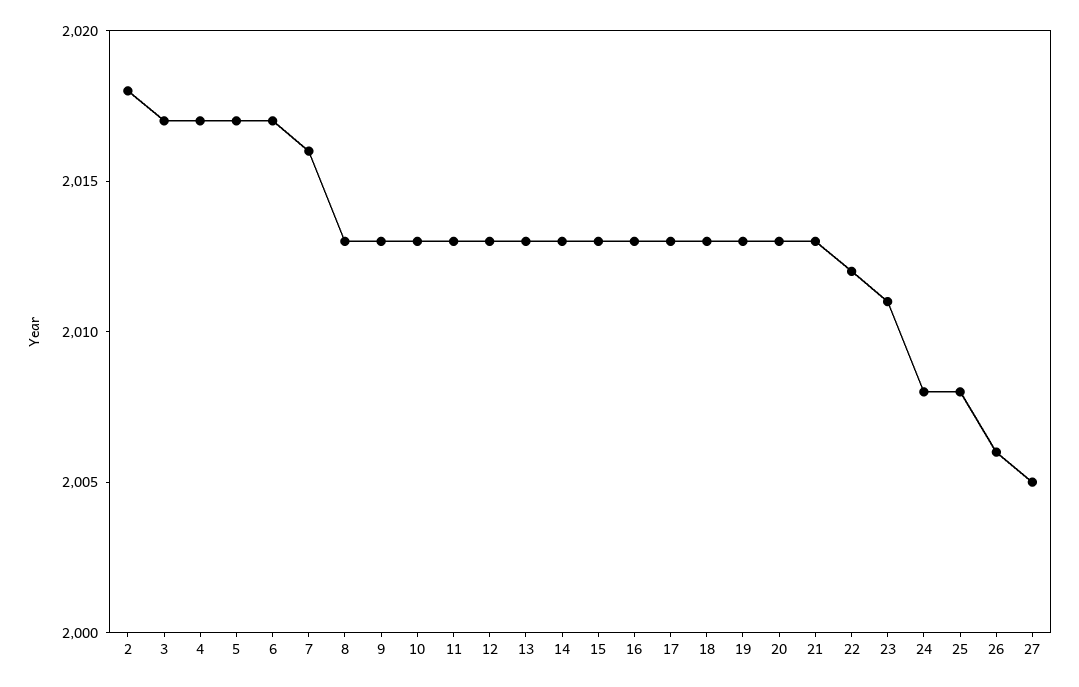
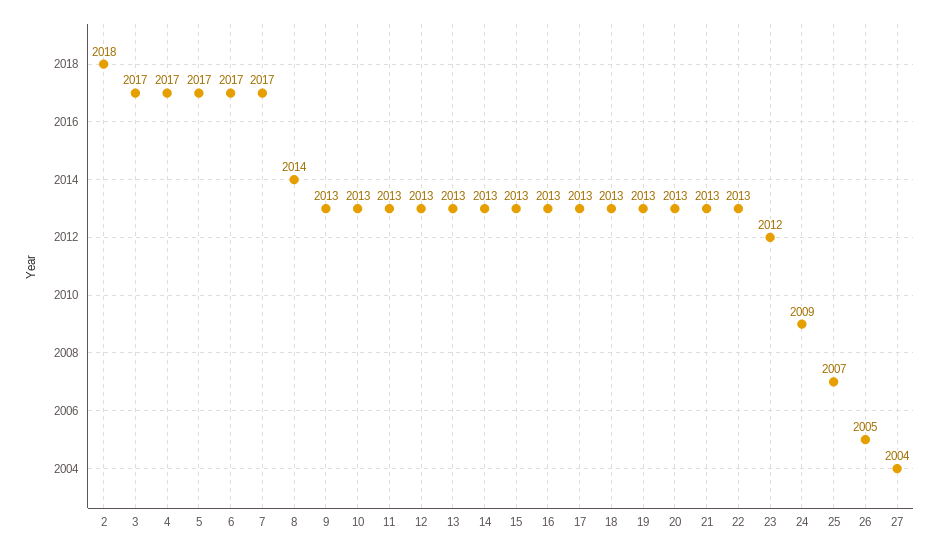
7: 2016 -> 2017
8: 2013 -> 2014
22: 2012 -> 2013
23: 2011 -> 2012
24: 2008 -> 2009
25: 2008 -> 2007
26: 2006 -> 2005
27: 2005 -> 2004

